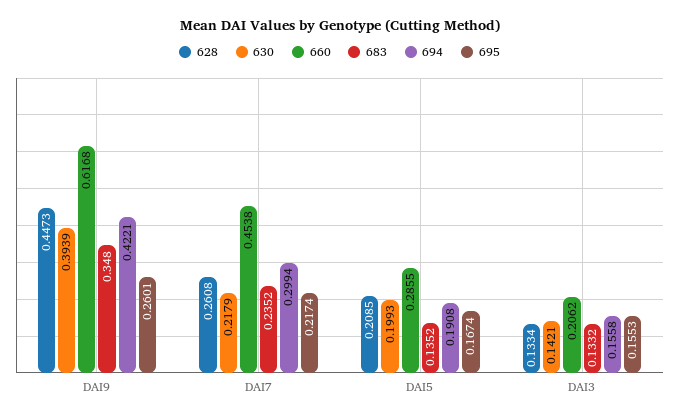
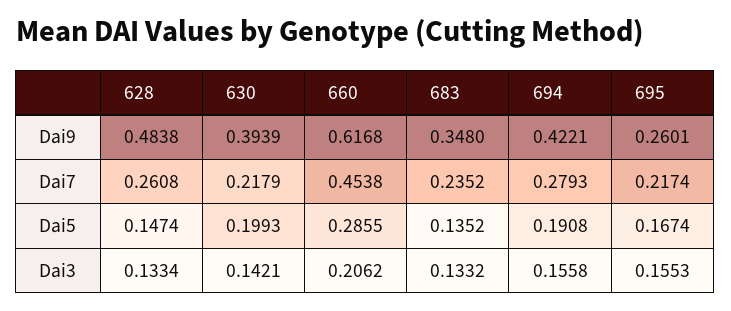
628, DAI9: 0.4473 -> 0.4838
694, DAI7: 0.2994 -> 0.2793
628, DAI5: 0.2085 -> 0.1474

